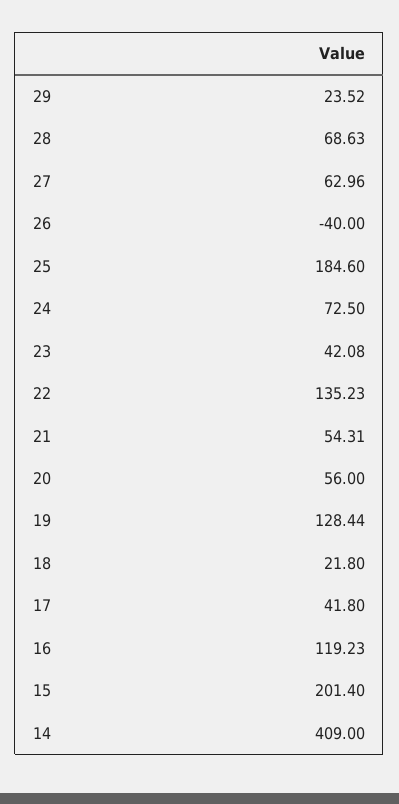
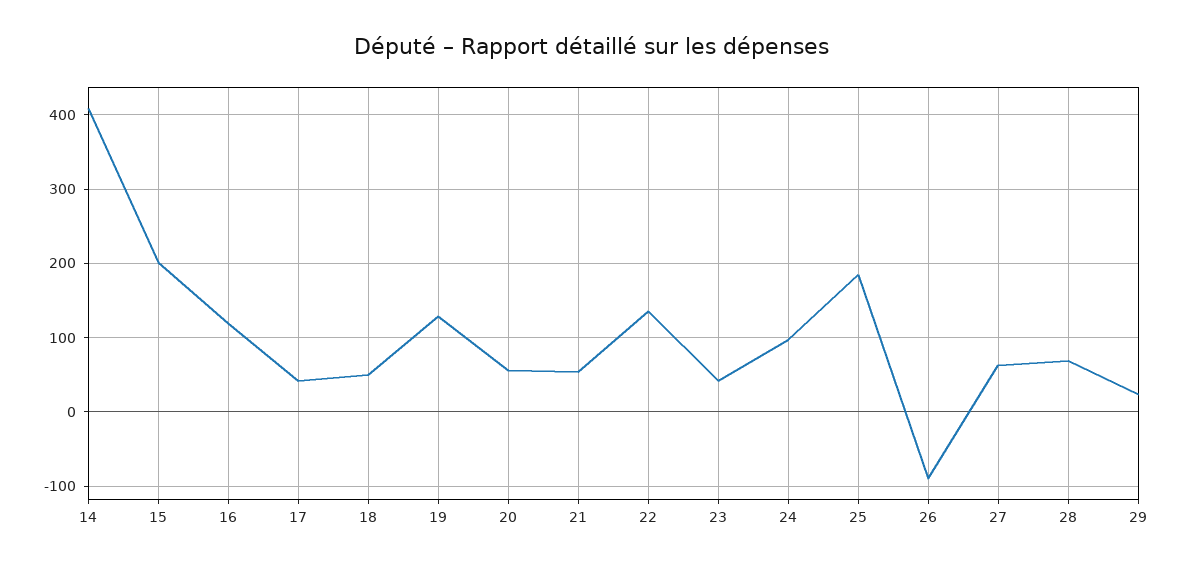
26: -40 -> -90
24: 72.5 -> 100
18: 21.8 -> 50

